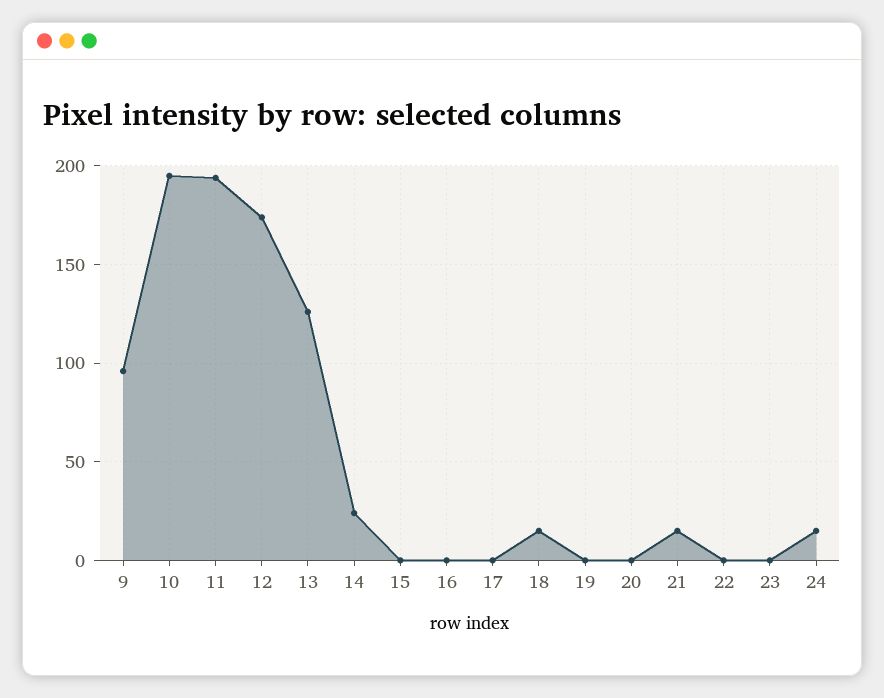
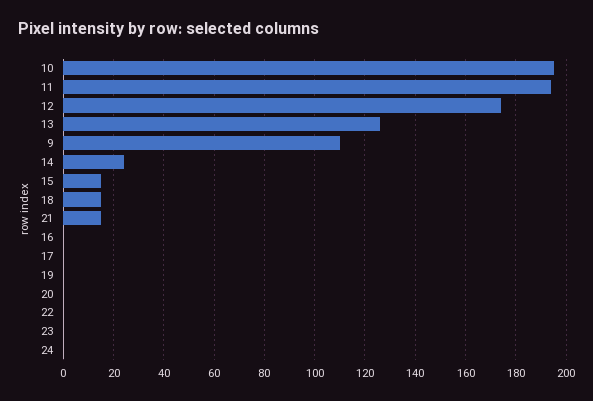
9: 95 -> 110
15: 0 -> 15
24: 15 -> 0

